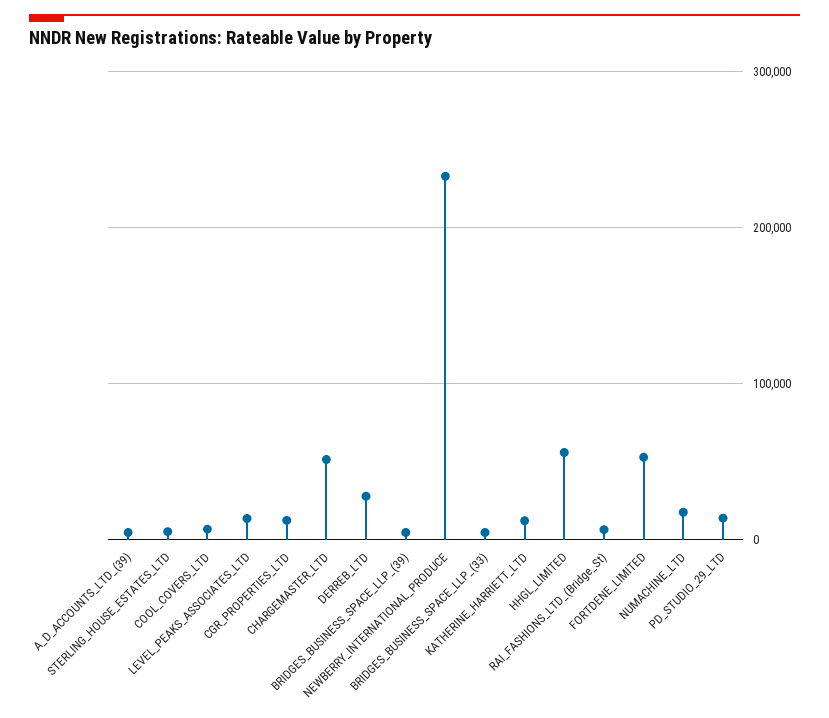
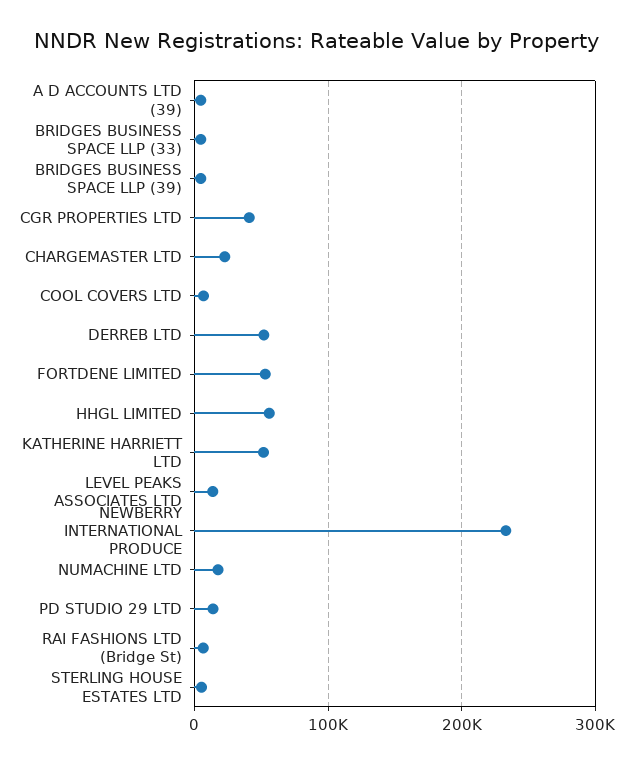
CGR_PROPERTIES_LTD: 10000 -> 40000
CHARGEMASTER_LTD: 50000 -> 20000
DERREB_LTD: 30000 -> 50000
KATHERINE_HARRIETT_LTD: 10000 -> 50000

